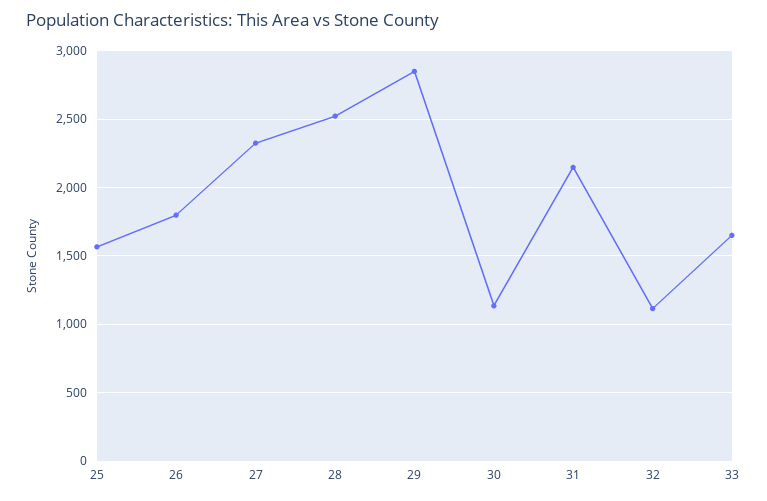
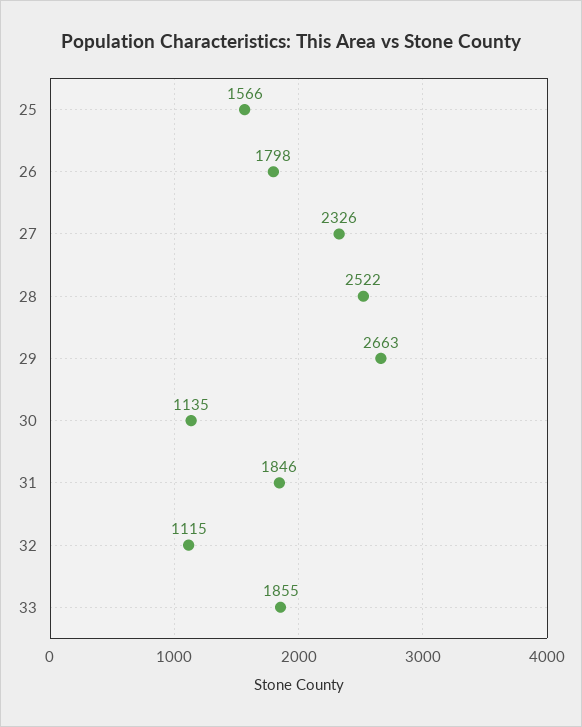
29: 2850 -> 2663
31: 2150 -> 1846
33: 1650 -> 1855

